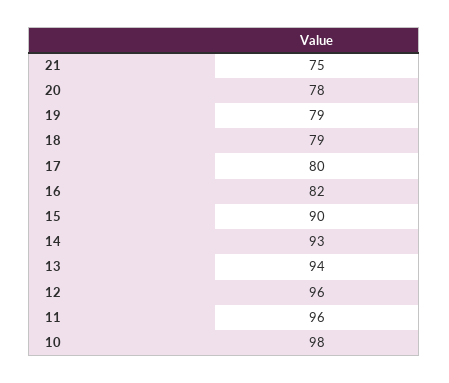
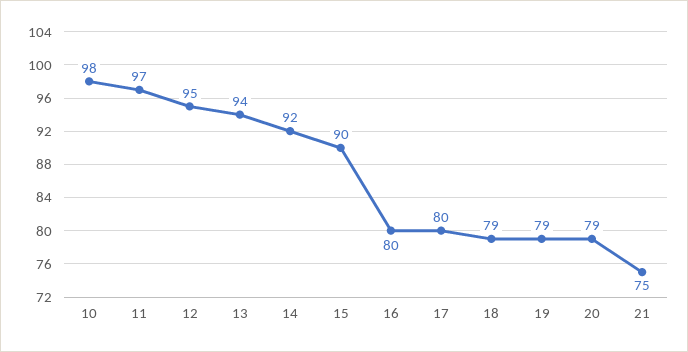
20: 78 -> 79
16: 82 -> 80
14: 93 -> 92
12: 96 -> 95
11: 96 -> 97

